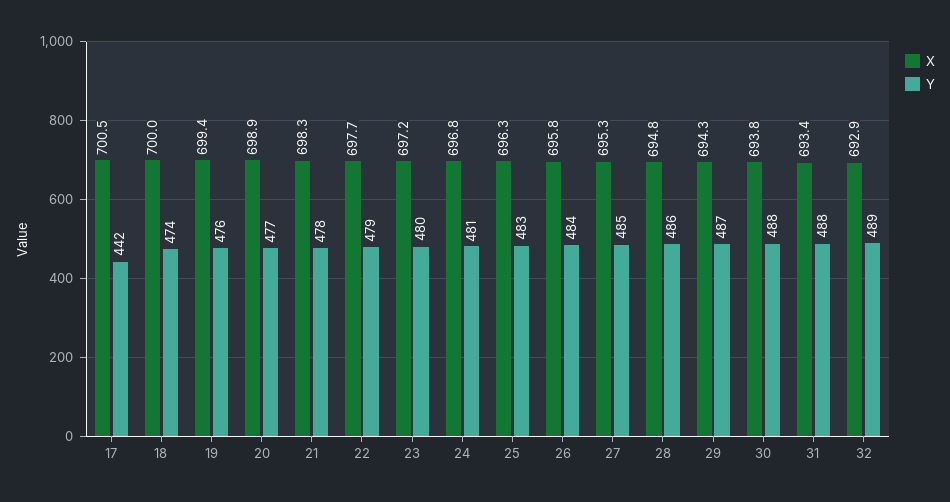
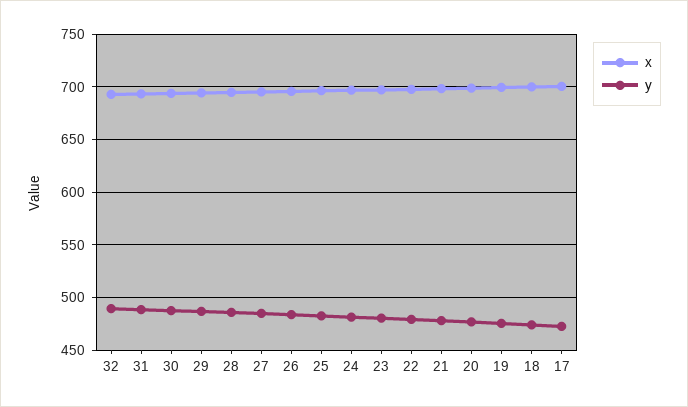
Y, 17: 442 -> 470

